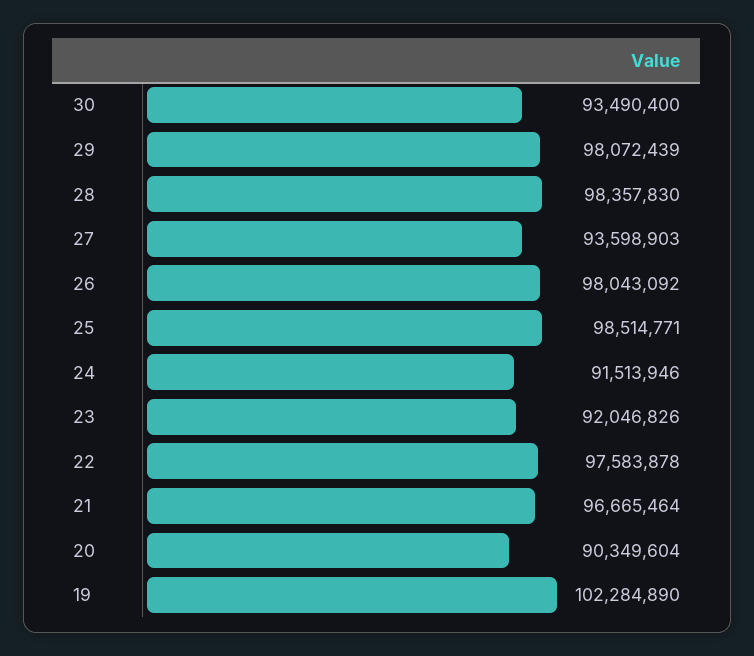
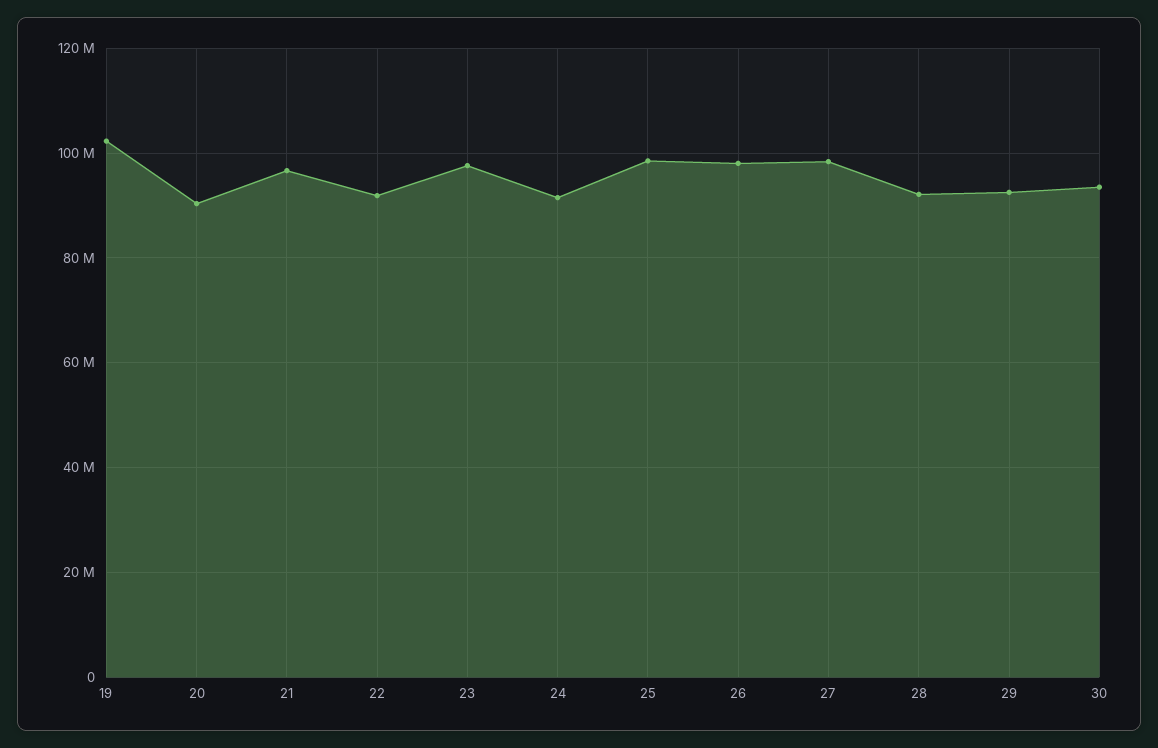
29: 98072439 -> 92000000
28: 98357830 -> 92000000
27: 93598903 -> 98000000
23: 92046826 -> 98000000
22: 97583878 -> 92000000

